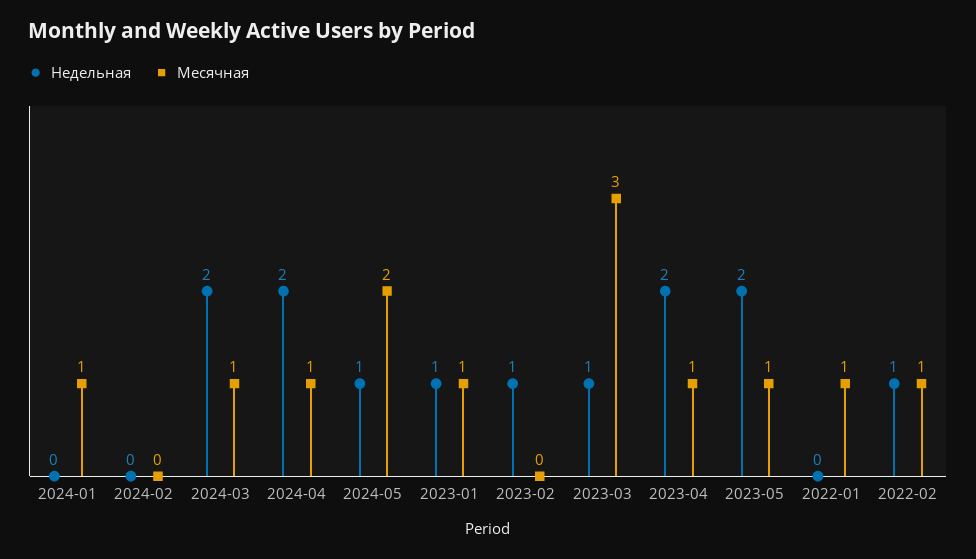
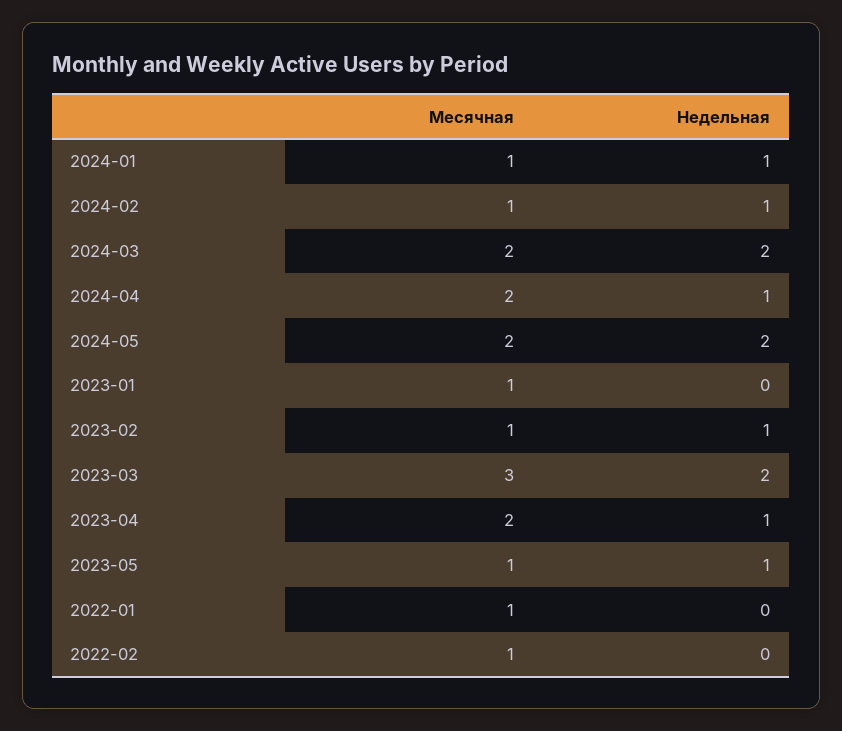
Недельная, 2024-01: 0 -> 1
Недельная, 2024-02: 0 -> 1
Месячная, 2024-02: 0 -> 1
Месячная, 2024-03: 1 -> 2
Недельная, 2024-04: 2 -> 1
Месячная, 2024-04: 1 -> 2
Недельная, 2024-05: 1 -> 2
Недельная, 2023-01: 1 -> 0
Месячная, 2023-02: 0 -> 1
Недельная, 2023-03: 1 -> 2
Недельная, 2023-04: 2 -> 1
Месячная, 2023-04: 1 -> 2
Недельная, 2023-05: 2 -> 1
Недельная, 2022-02: 1 -> 0

